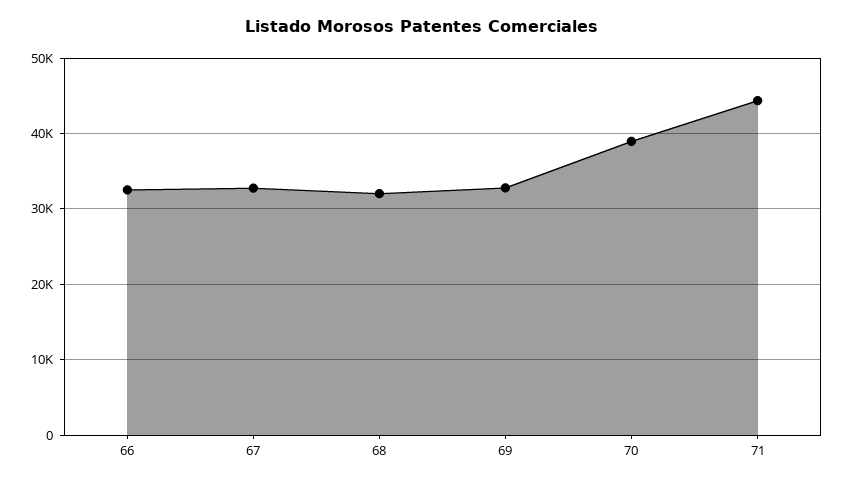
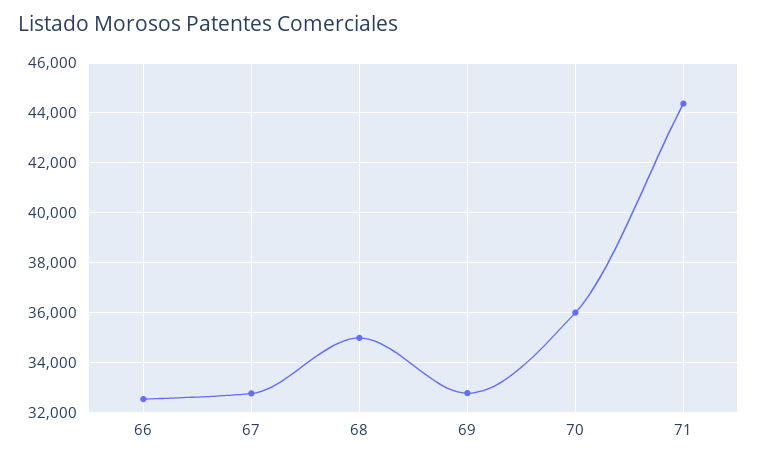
68: 32000 -> 35000
70: 39000 -> 36000

